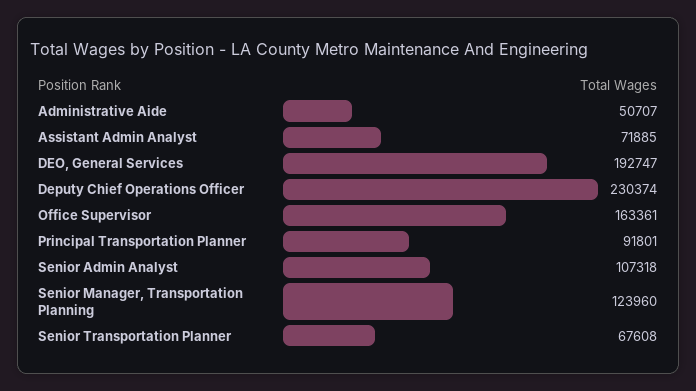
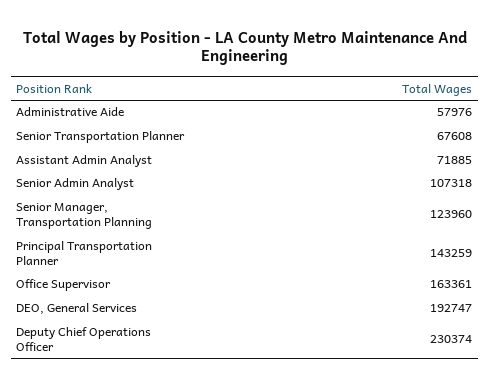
Administrative Aide: 50707 -> 57976
Principal Transportation Planner: 91801 -> 143259

